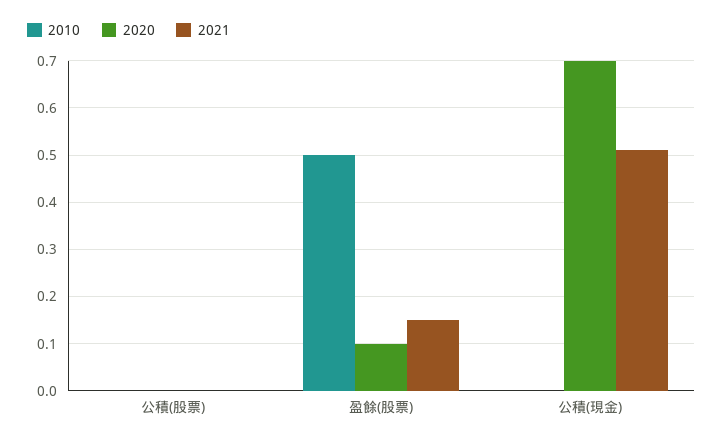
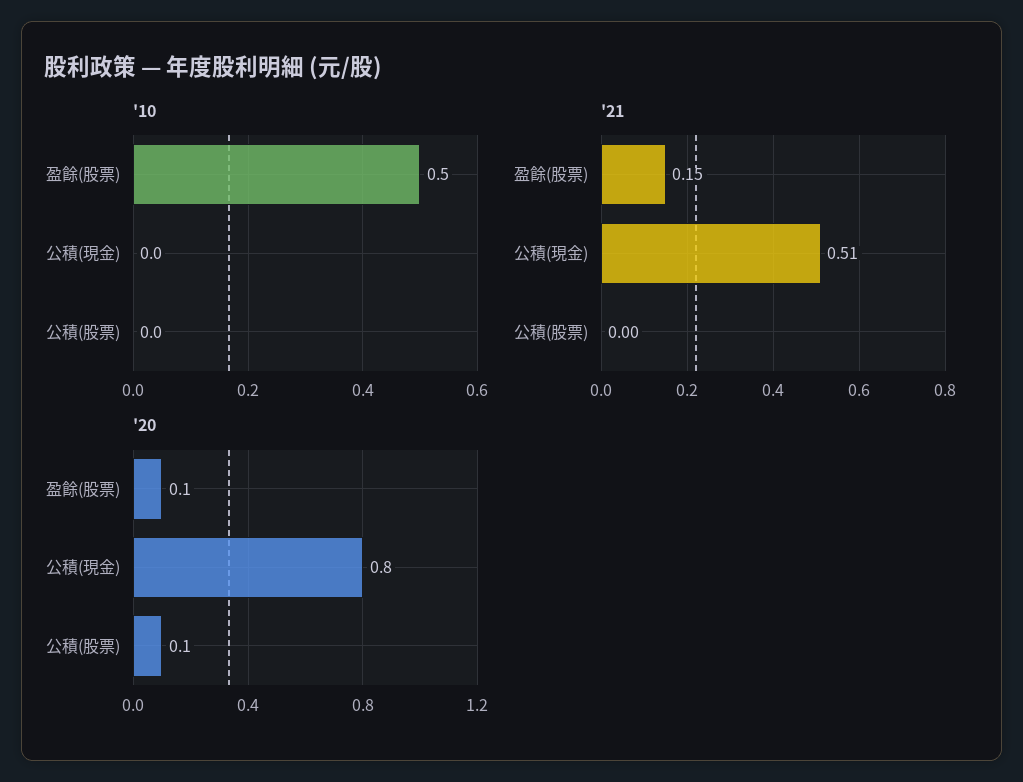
2020, 公積(股票): 0 -> 0.1
2020, 公積(現金): 0.7 -> 0.8

